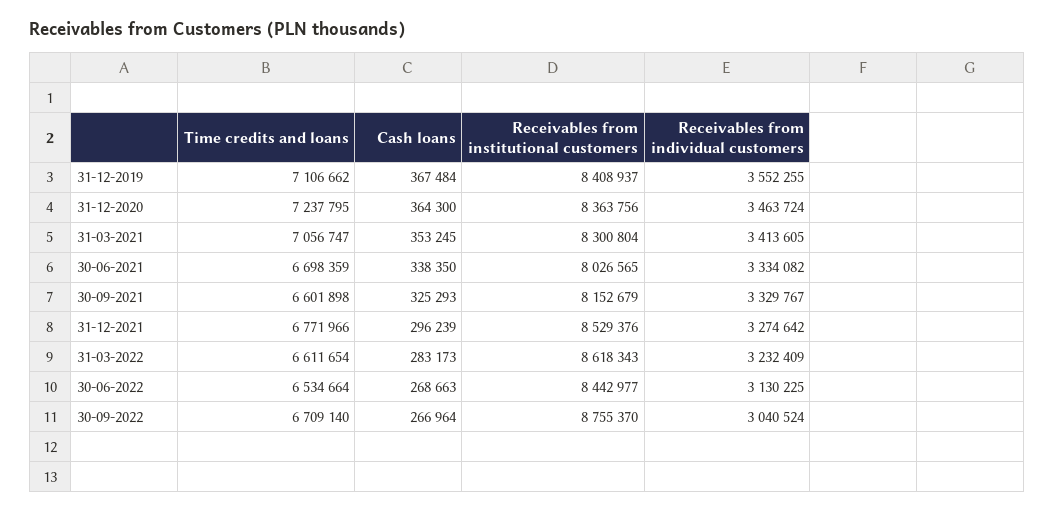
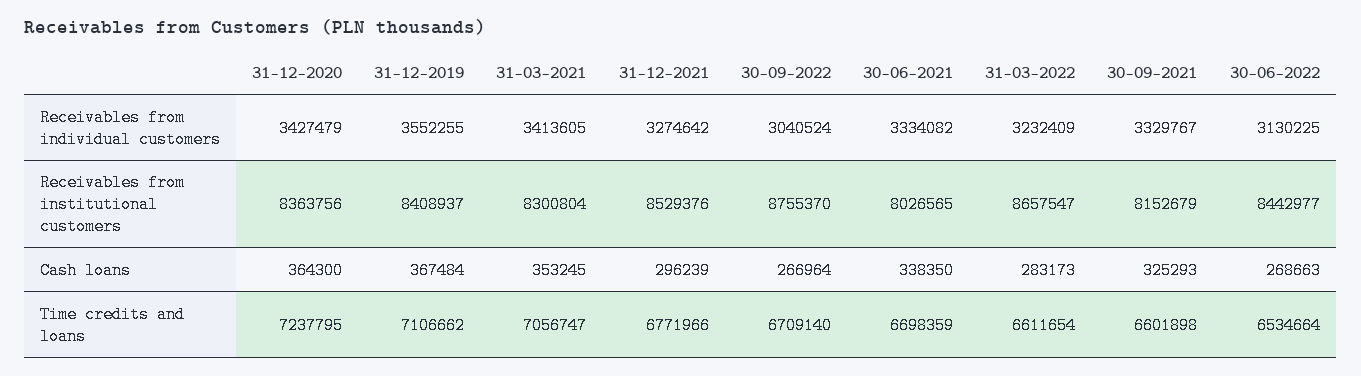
Receivables from individual customers, 31-12-2020: 3463724 -> 3427479
Receivables from institutional customers, 31-03-2022: 8618343 -> 8657547

